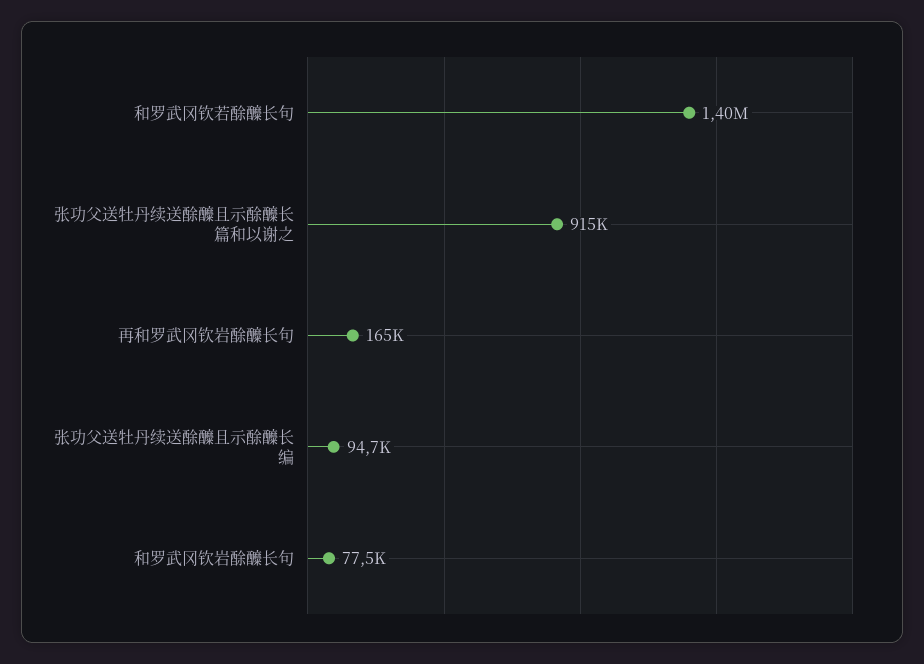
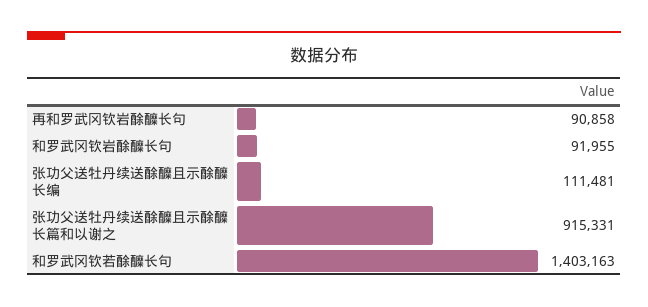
再和罗武冈钦岩酴醾长句: 165000 -> 90858
张功父送牡丹续送酴醾且示酴醾长编: 94700 -> 111481
和罗武冈钦岩酴醾长句: 77500 -> 91955

